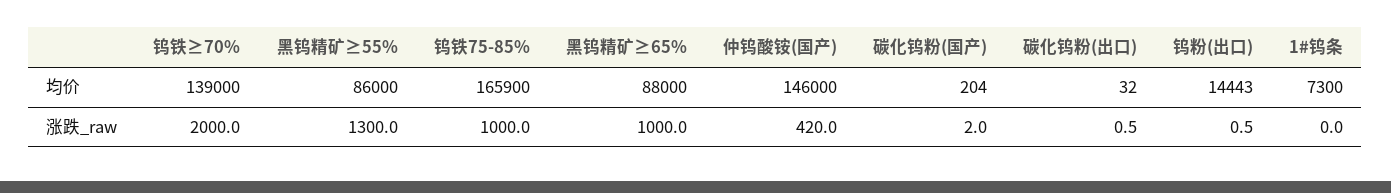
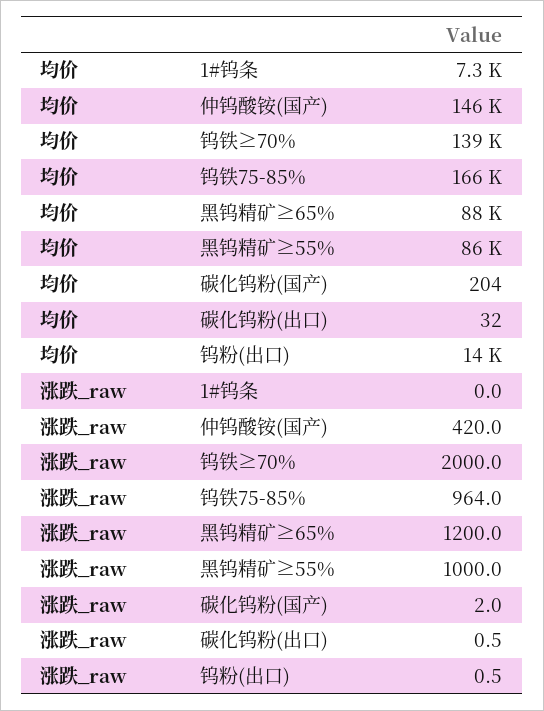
黑钨精矿≥55%, 涨跌_raw: 1300 -> 1000
钨铁75-85%, 涨跌_raw: 1000 -> 964
黑钨精矿≥65%, 涨跌_raw: 1000 -> 1200

